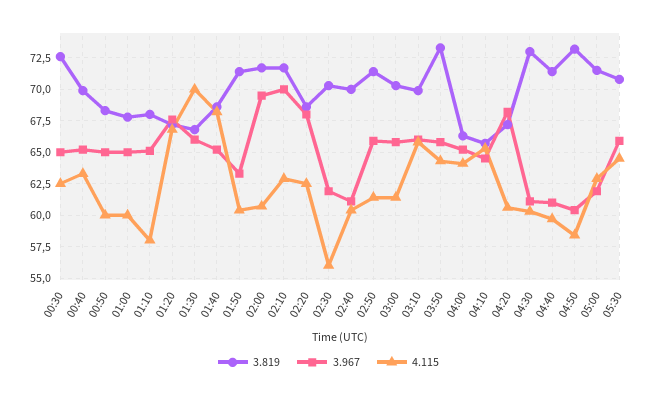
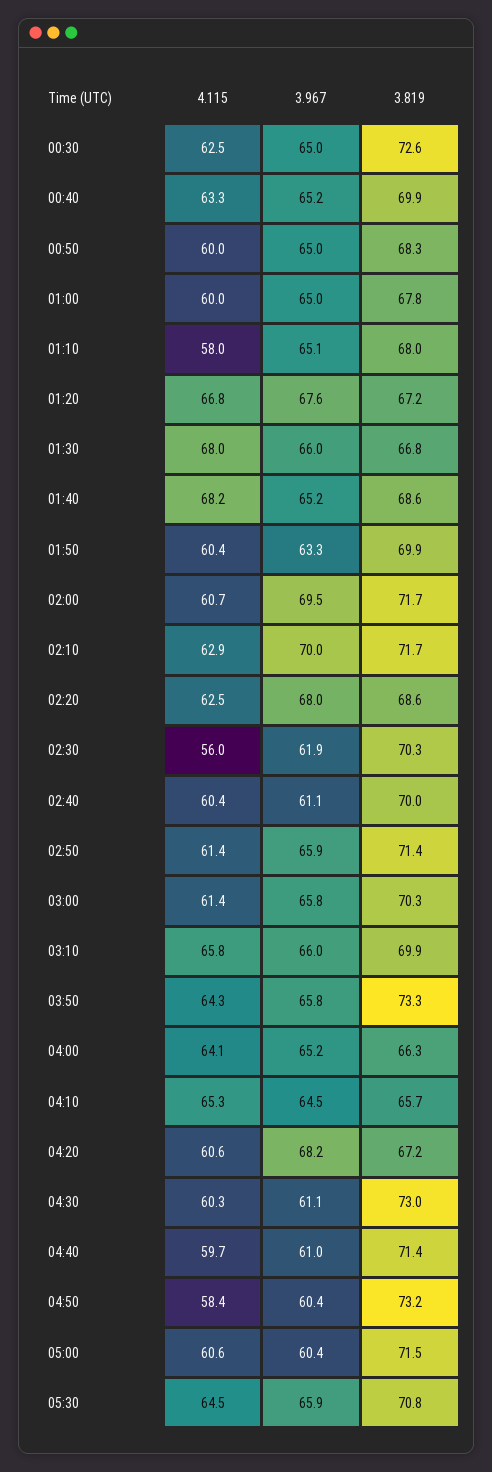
4.115, 01:30: 70 -> 68
3.819, 01:50: 71.5 -> 69.9
3.967, 05:00: 62 -> 60.4
4.115, 05:00: 63 -> 60.6

